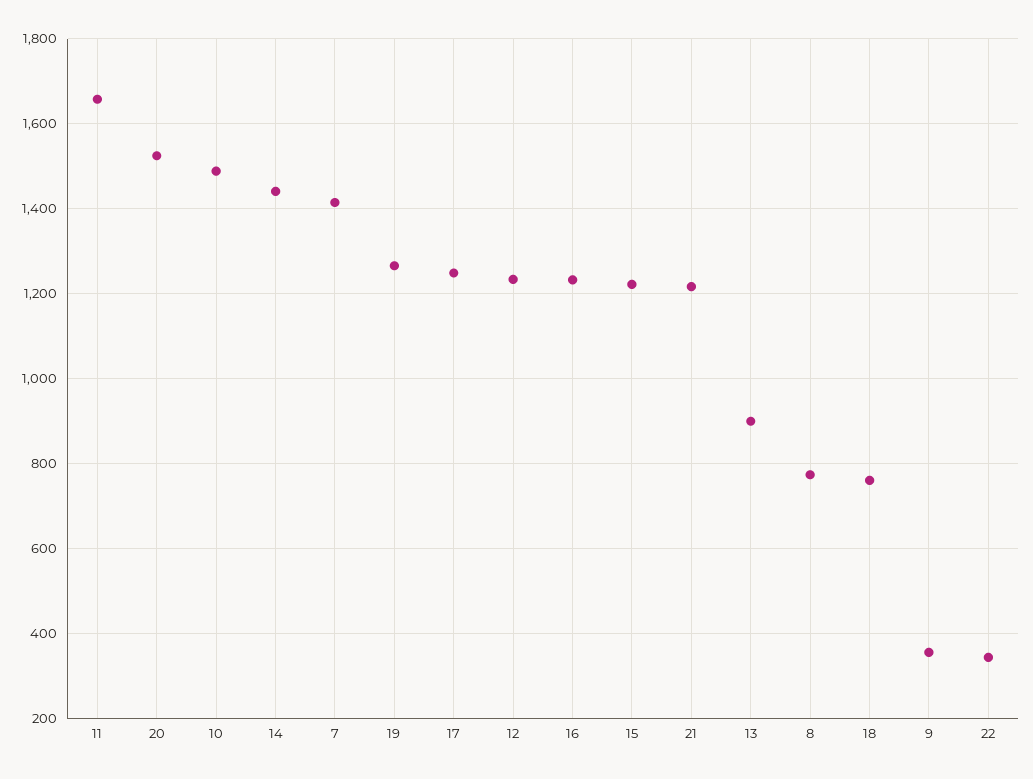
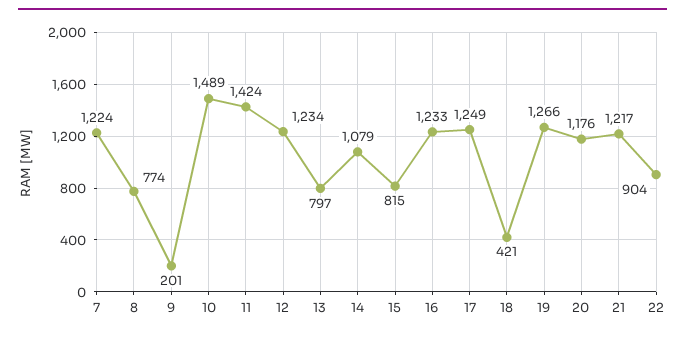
11: 1660 -> 1424
20: 1520 -> 1176
14: 1440 -> 1079
7: 1420 -> 1224
15: 1220 -> 815
13: 900 -> 797
18: 760 -> 421
9: 360 -> 201
22: 340 -> 904

